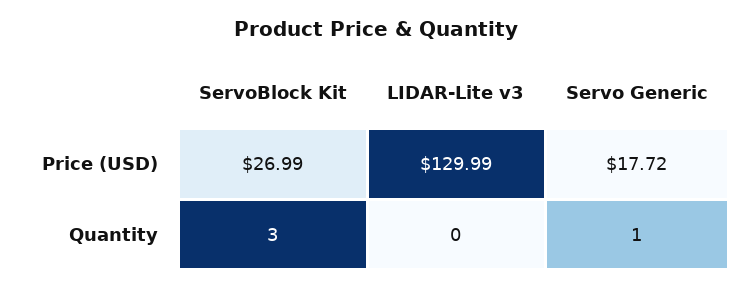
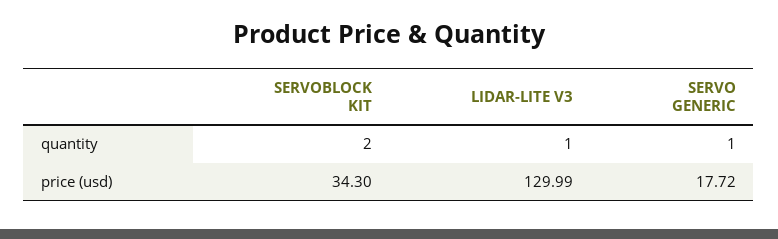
ServoBlock Kit, Price (USD): 26.99 -> 34.3
ServoBlock Kit, Quantity: 3 -> 2
LIDAR-Lite v3, Quantity: 0 -> 1

